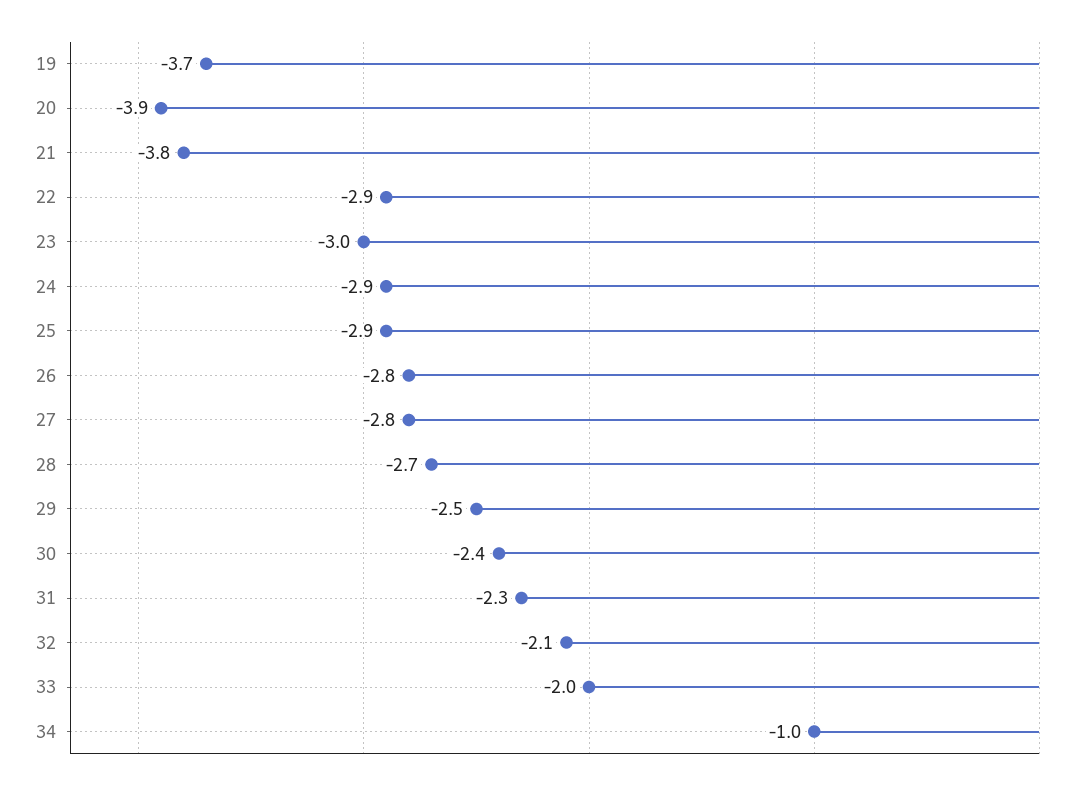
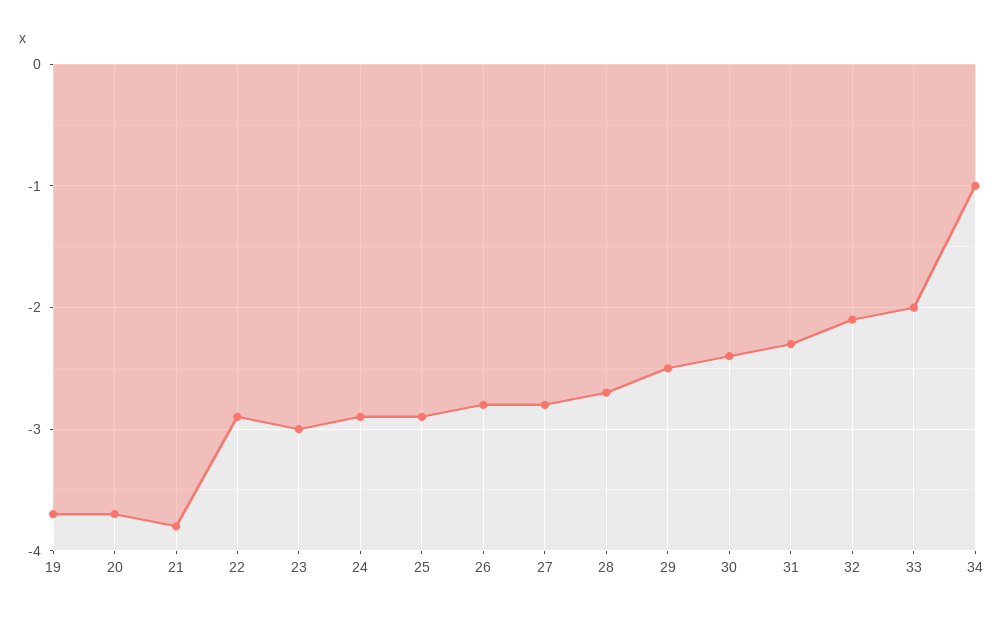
20: -3.9 -> -3.7

